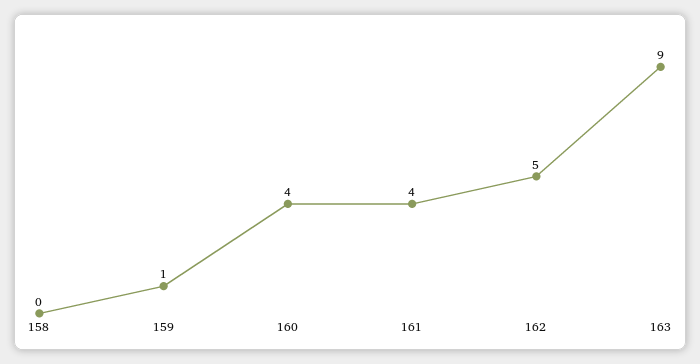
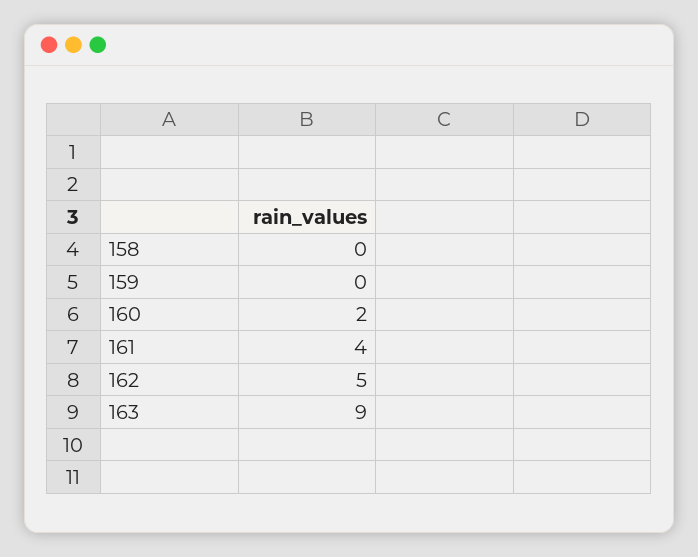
159: 1 -> 0
160: 4 -> 2

